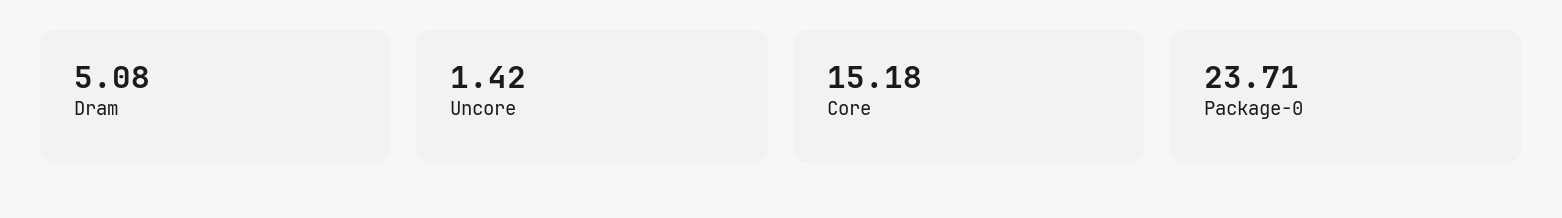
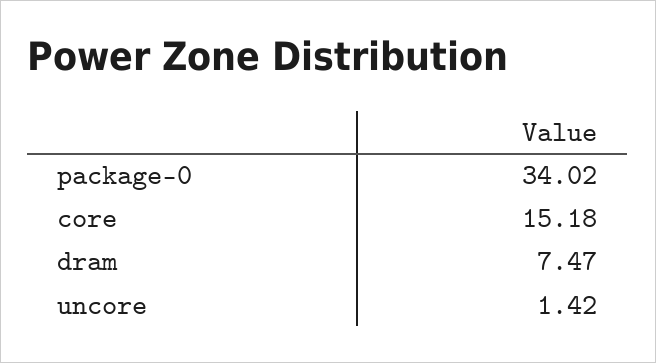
Dram: 5.08 -> 7.47
Package-0: 23.71 -> 34.02

